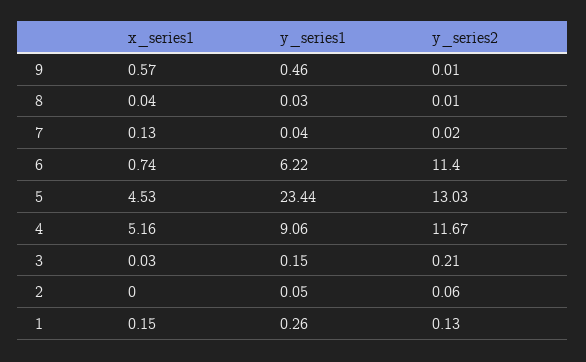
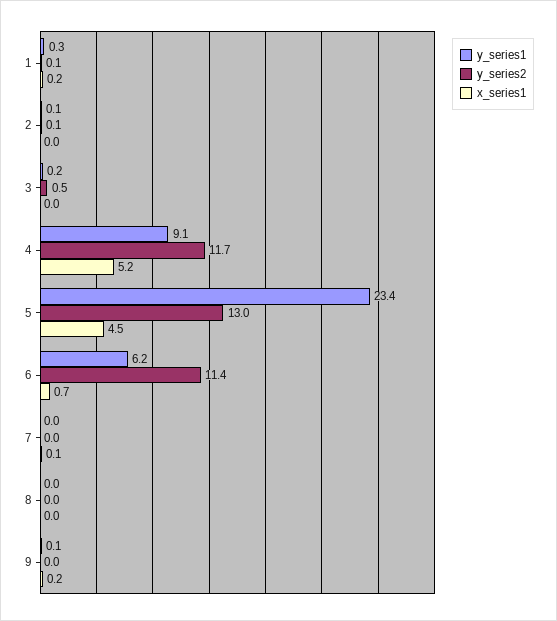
x_series1, 9: 0.57 -> 0.2
y_series1, 9: 0.46 -> 0.1
y_series2, 3: 0.21 -> 0.5

